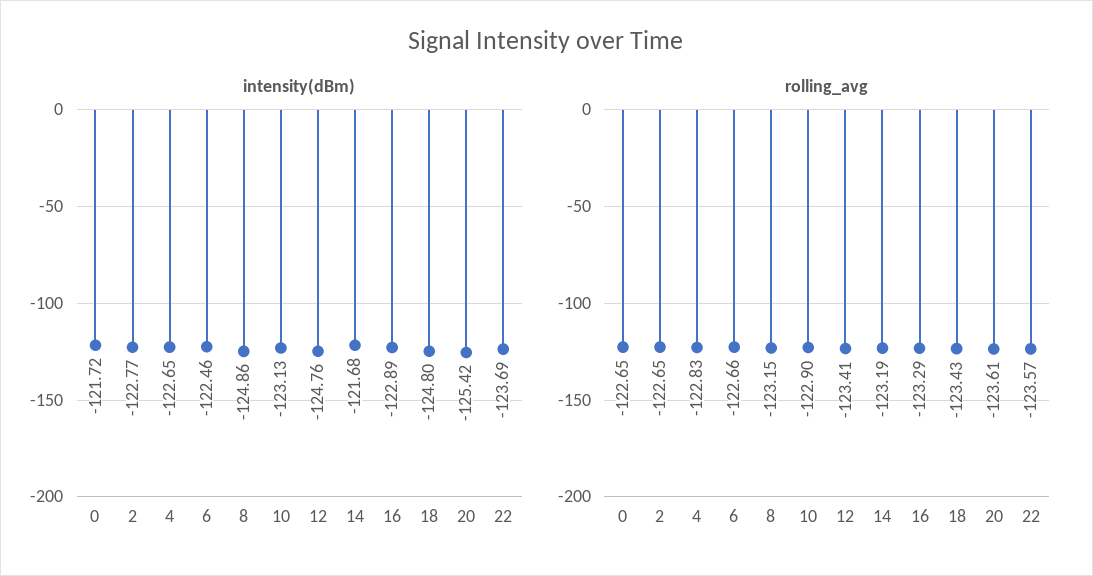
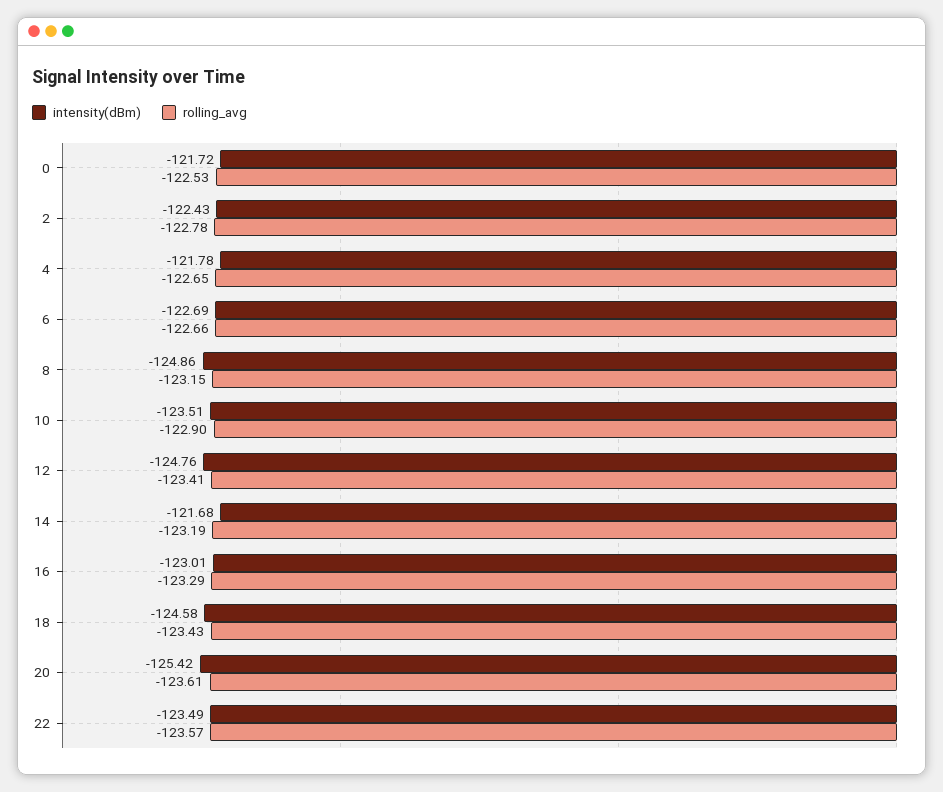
intensity(dBm), 2: -122.77 -> -122.43
intensity(dBm), 4: -122.65 -> -121.78
intensity(dBm), 6: -122.46 -> -122.69
intensity(dBm), 10: -123.13 -> -123.51
intensity(dBm), 16: -122.89 -> -123.01
intensity(dBm), 18: -124.8 -> -124.58
intensity(dBm), 22: -123.69 -> -123.49
rolling_avg, 0: -122.65 -> -122.53
rolling_avg, 2: -122.65 -> -122.78
rolling_avg, 4: -122.83 -> -122.65

